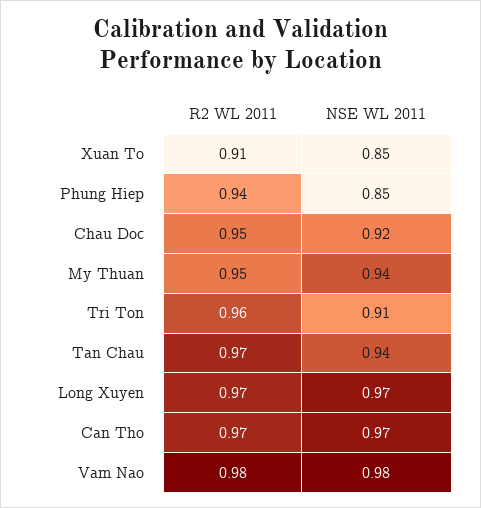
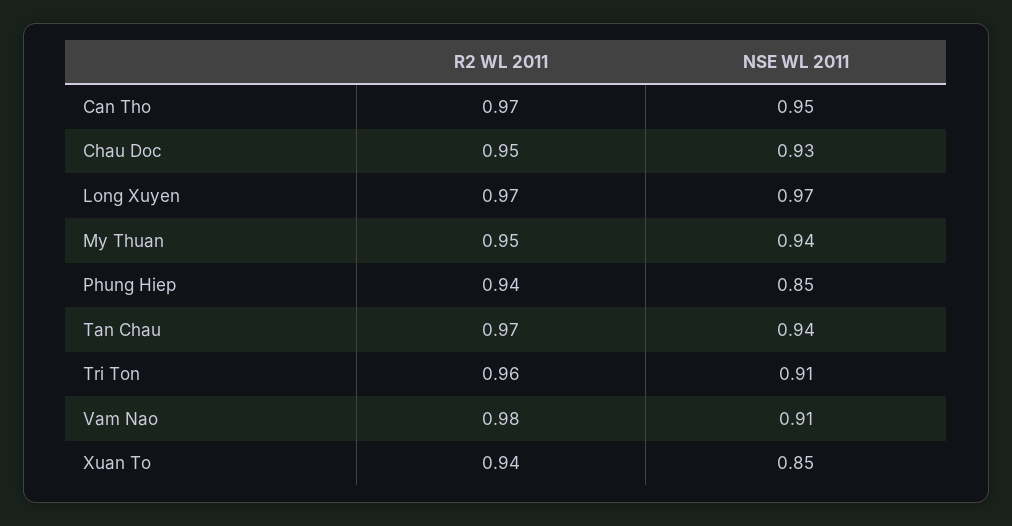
R2 WL 2011, Xuan To: 0.91 -> 0.94
NSE WL 2011, Chau Doc: 0.92 -> 0.93
NSE WL 2011, Can Tho: 0.97 -> 0.95
NSE WL 2011, Vam Nao: 0.98 -> 0.91

